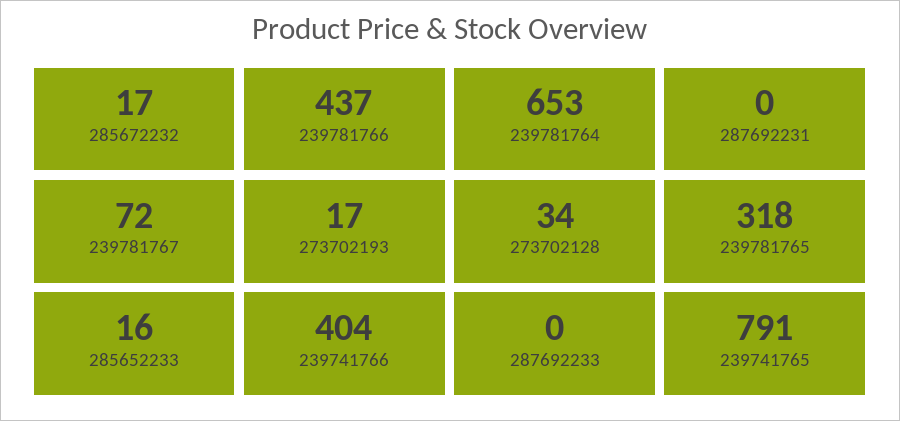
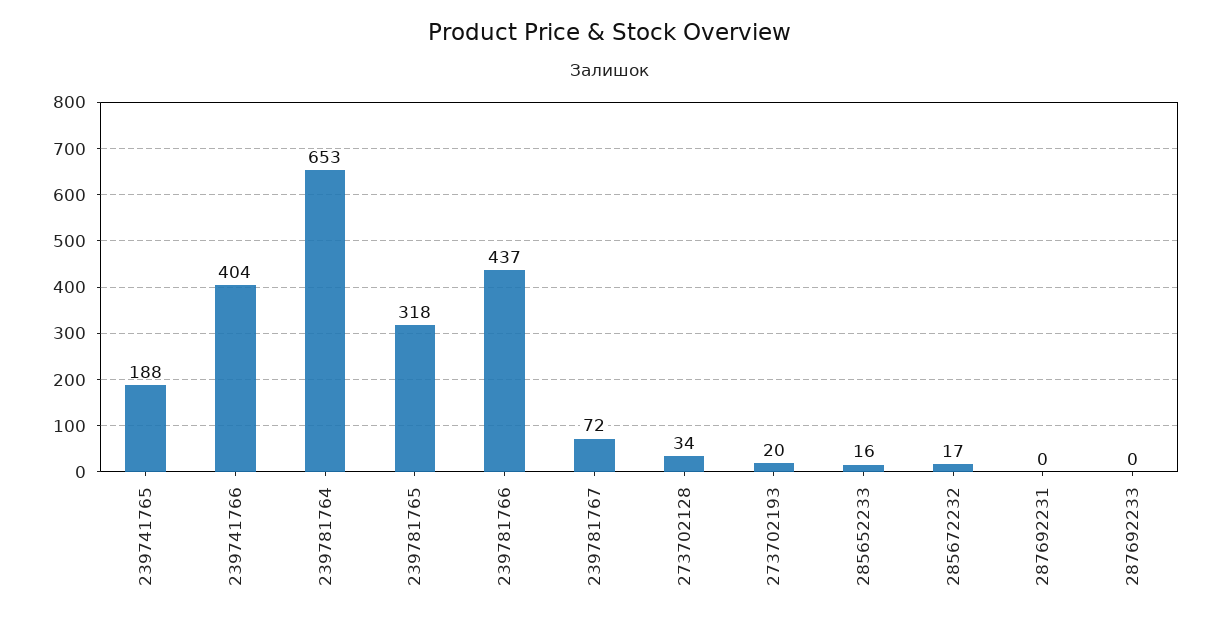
273702193: 17 -> 20
239741765: 791 -> 188

